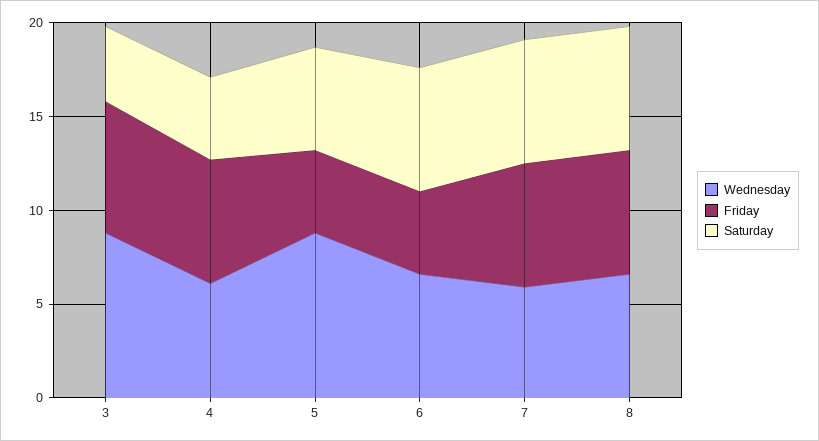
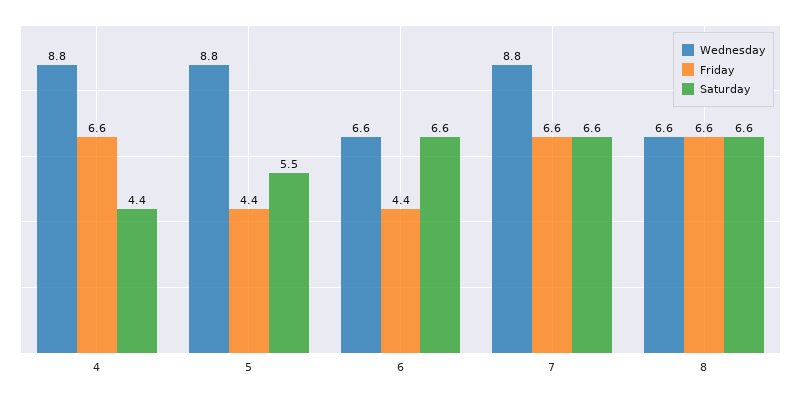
Wednesday, 3: 9 -> none
Friday, 3: 7 -> none
Saturday, 3: 4 -> none
Wednesday, 4: 6 -> 8.8
Wednesday, 7: 6 -> 8.8

